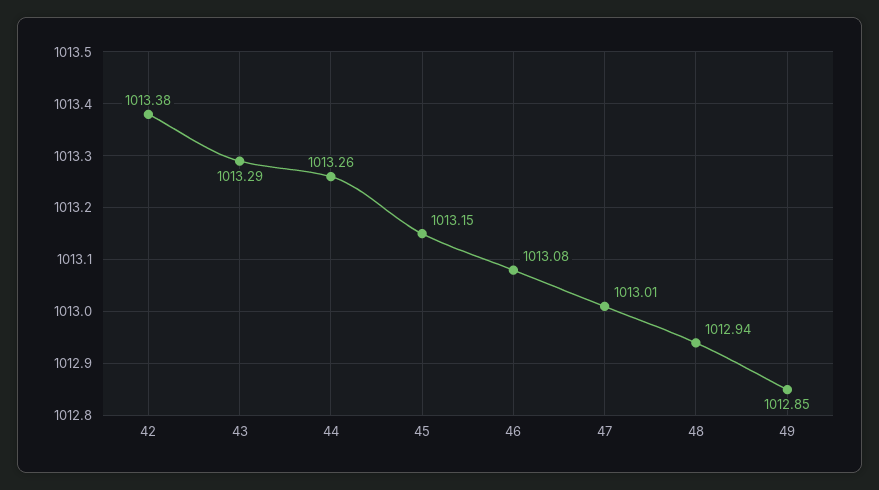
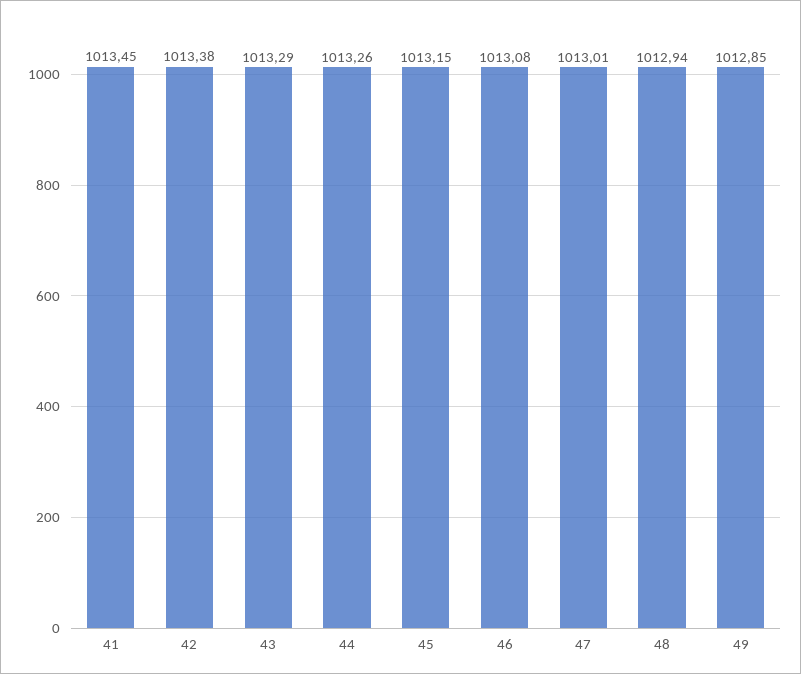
41: none -> 1013.45

